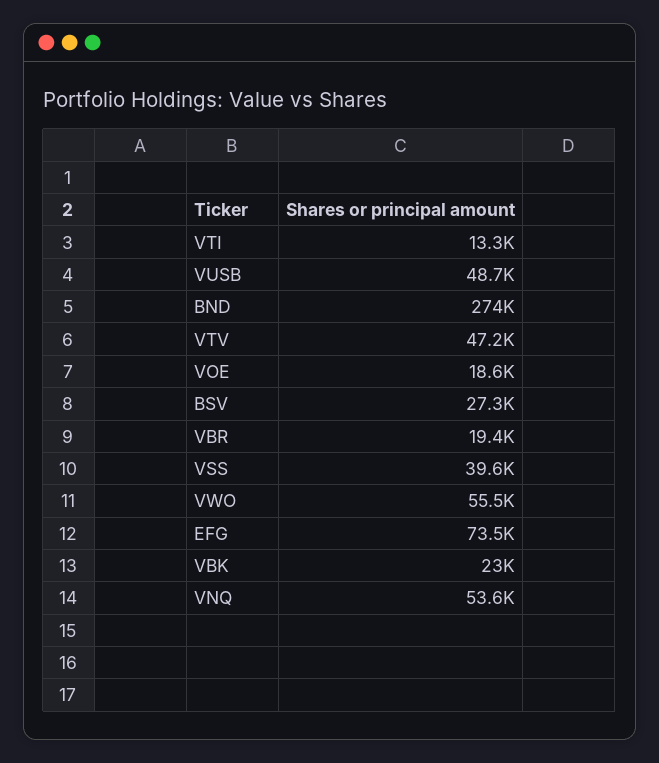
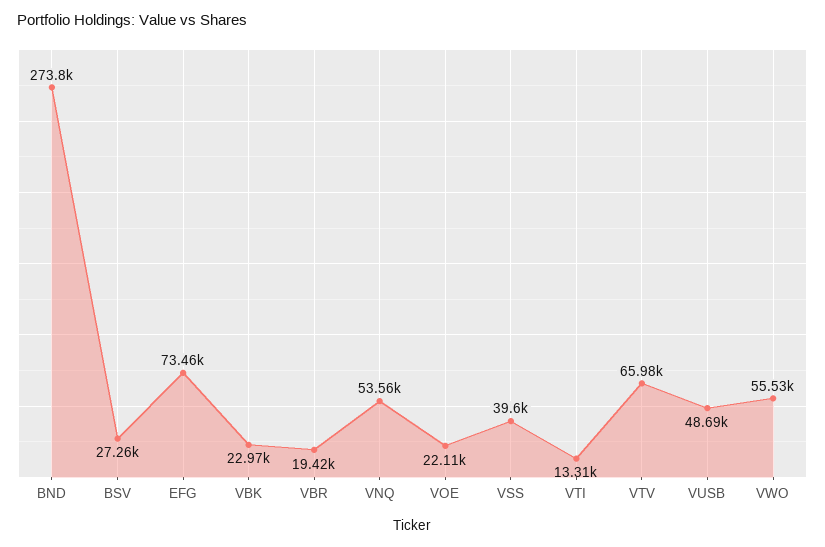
VTV: 47200 -> 65980
VOE: 18600 -> 22110

